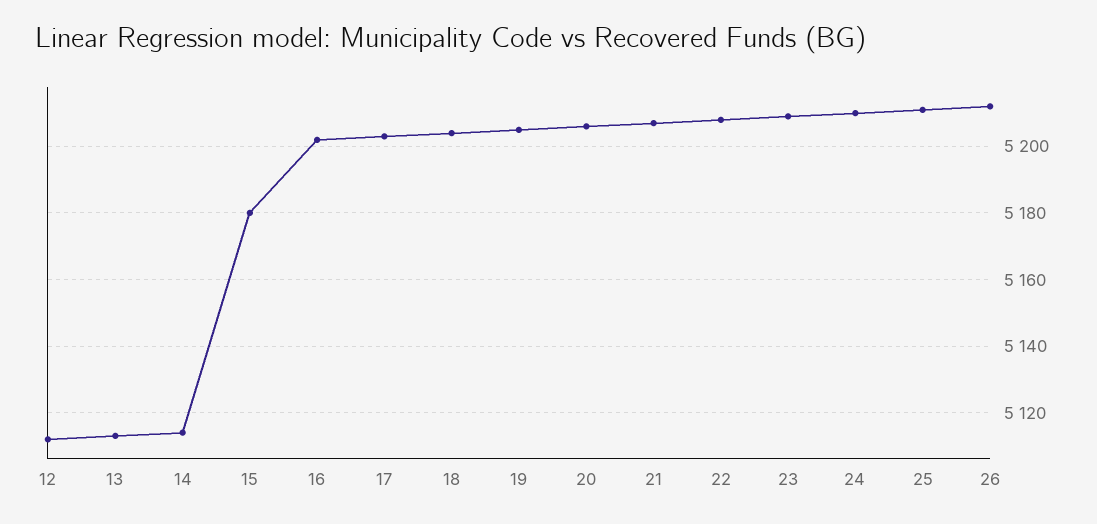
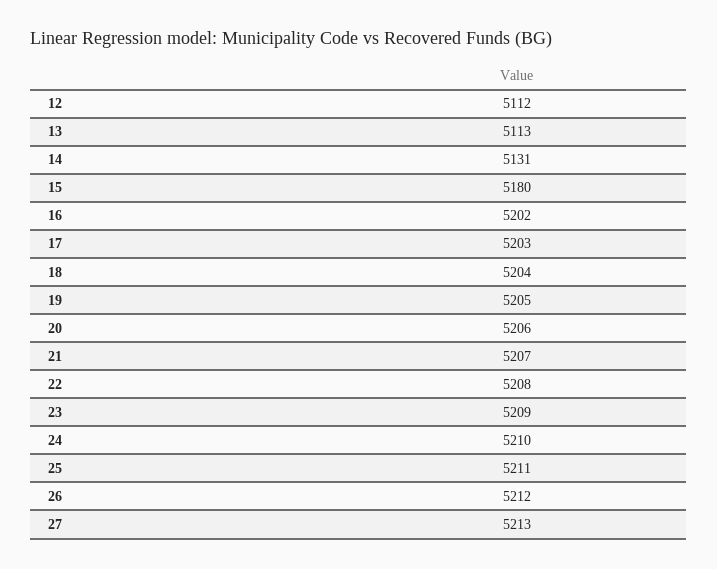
14: 5115 -> 5131
27: none -> 5213

